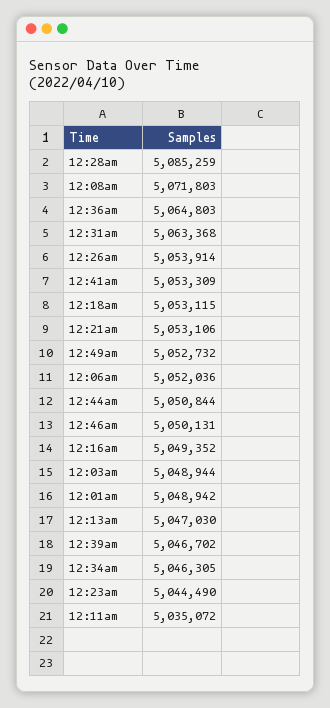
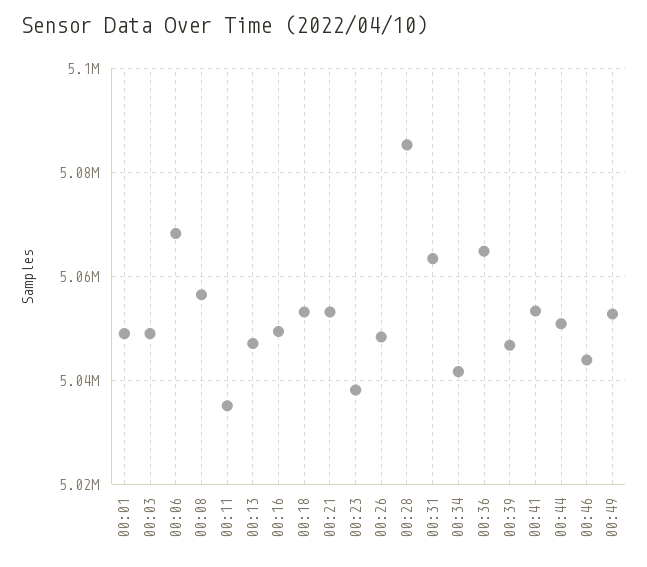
12:08am: 5071803 -> 5056000
12:26am: 5053914 -> 5048000
12:06am: 5052036 -> 5068000
12:46am: 5050131 -> 5044000
12:34am: 5046305 -> 5042000
12:23am: 5044490 -> 5038000

